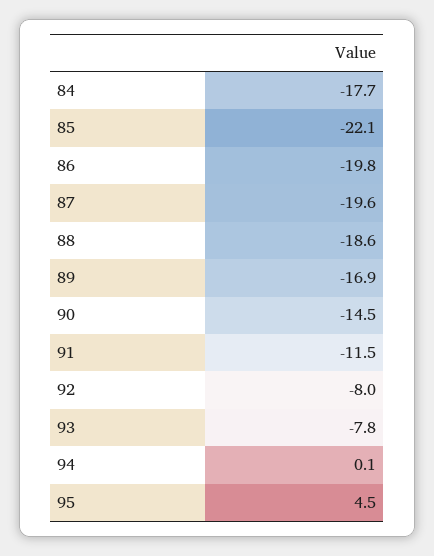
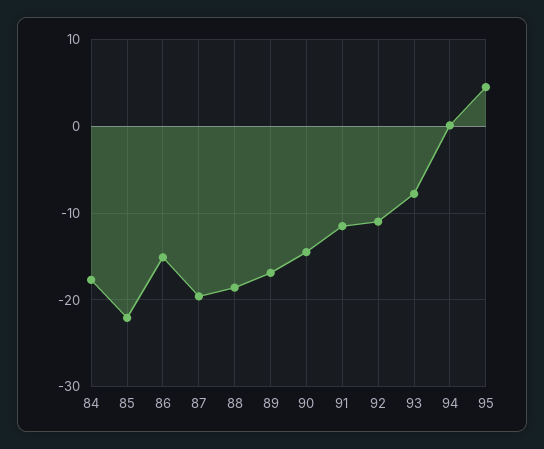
86: -19.8 -> -15
92: -8 -> -11

